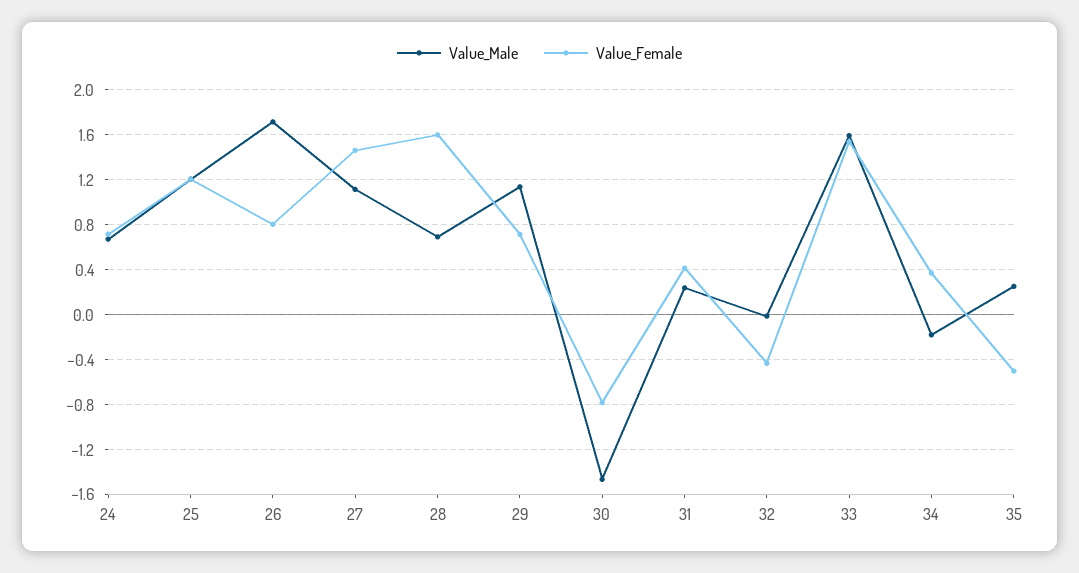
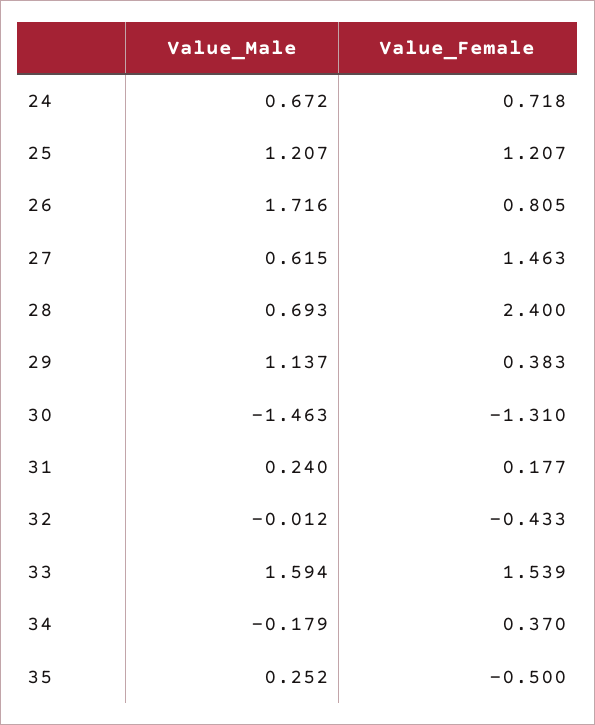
Value_Male, 27: 1.1 -> 0.615
Value_Female, 28: 1.6 -> 2.4
Value_Female, 29: 0.7 -> 0.383
Value_Female, 30: -0.8 -> -1.31
Value_Female, 31: 0.4 -> 0.177

